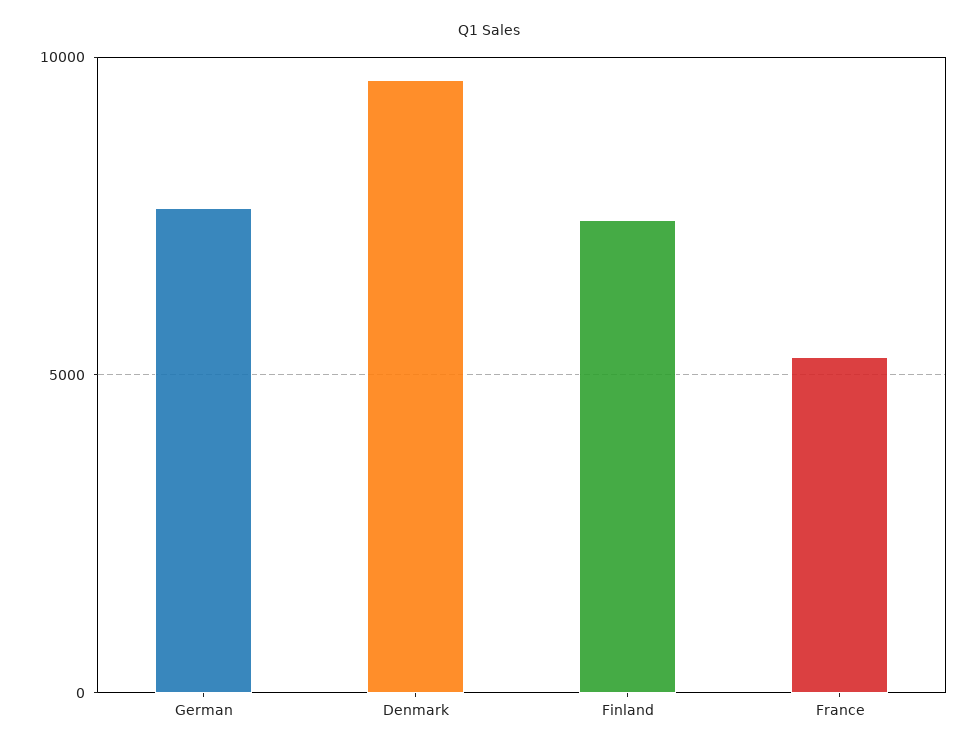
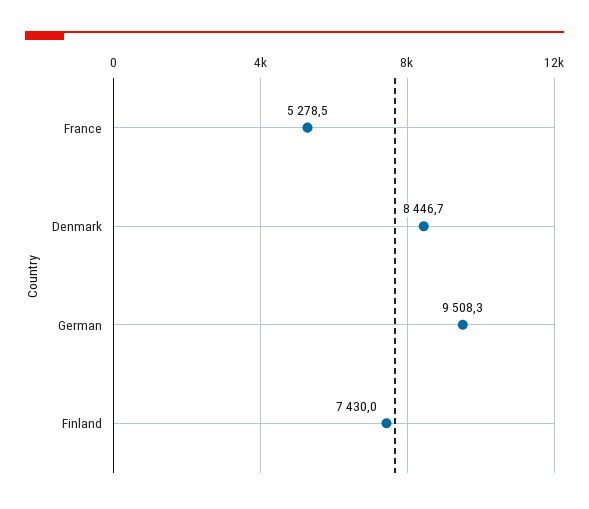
German: 7500 -> 9508.3
Denmark: 9500 -> 8446.7

